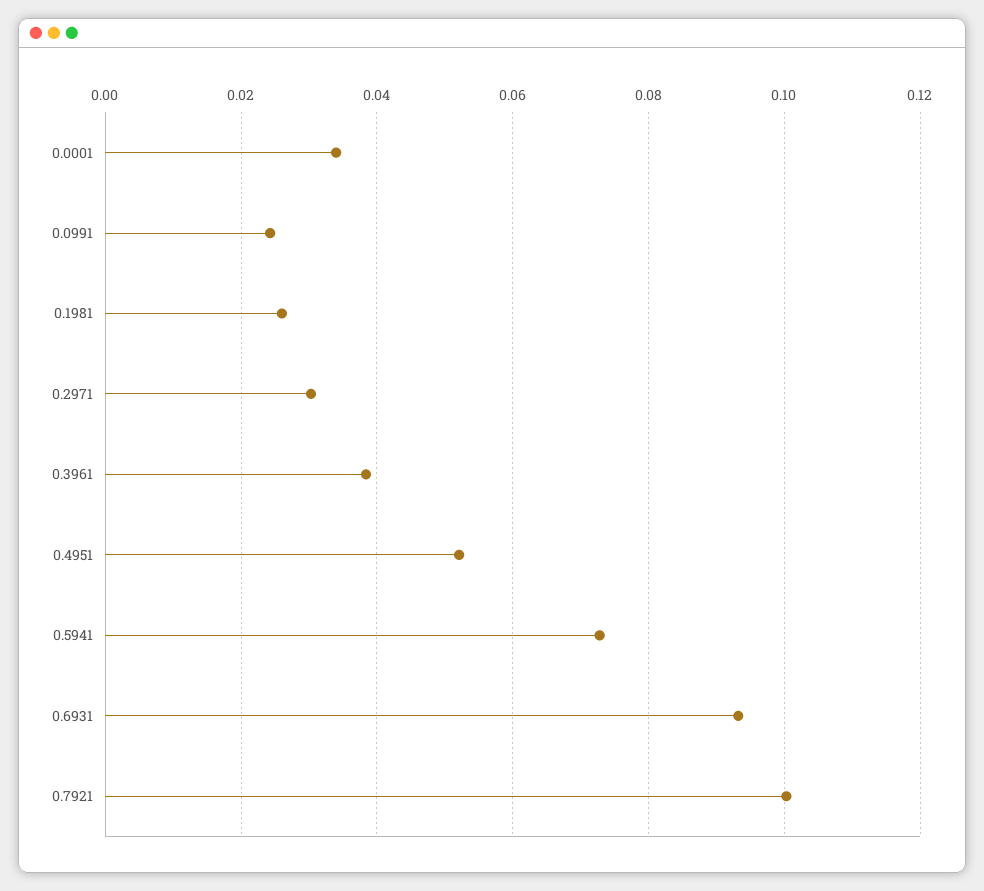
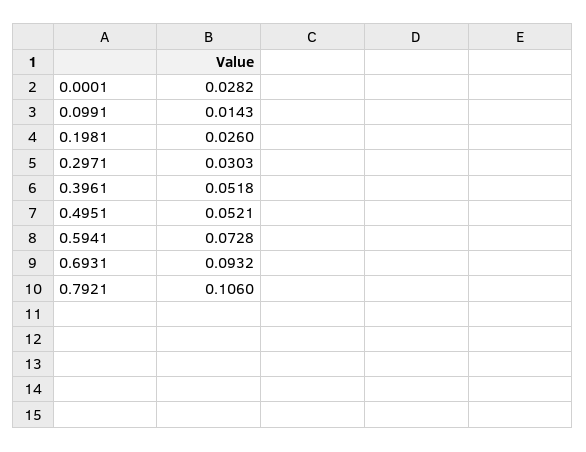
0.0001: 0.034 -> 0.0282
0.0991: 0.024 -> 0.0143
0.3961: 0.038 -> 0.0518
0.7921: 0.1 -> 0.106

